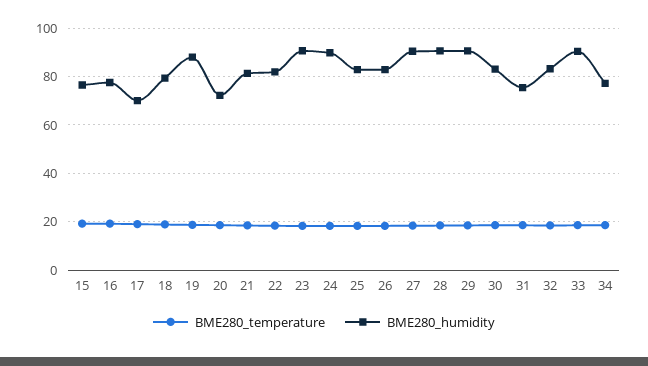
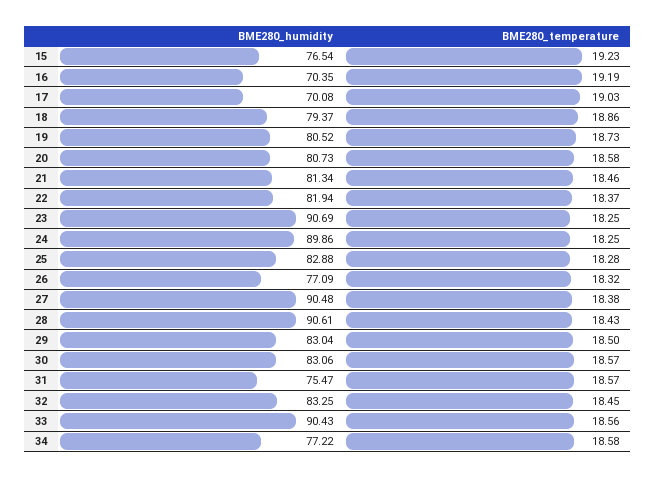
BME280_humidity, 16: 77.5 -> 70.35
BME280_humidity, 19: 87.5 -> 80.52
BME280_humidity, 20: 72.5 -> 80.73
BME280_humidity, 26: 82.5 -> 77.09
BME280_humidity, 29: 90 -> 83.04

